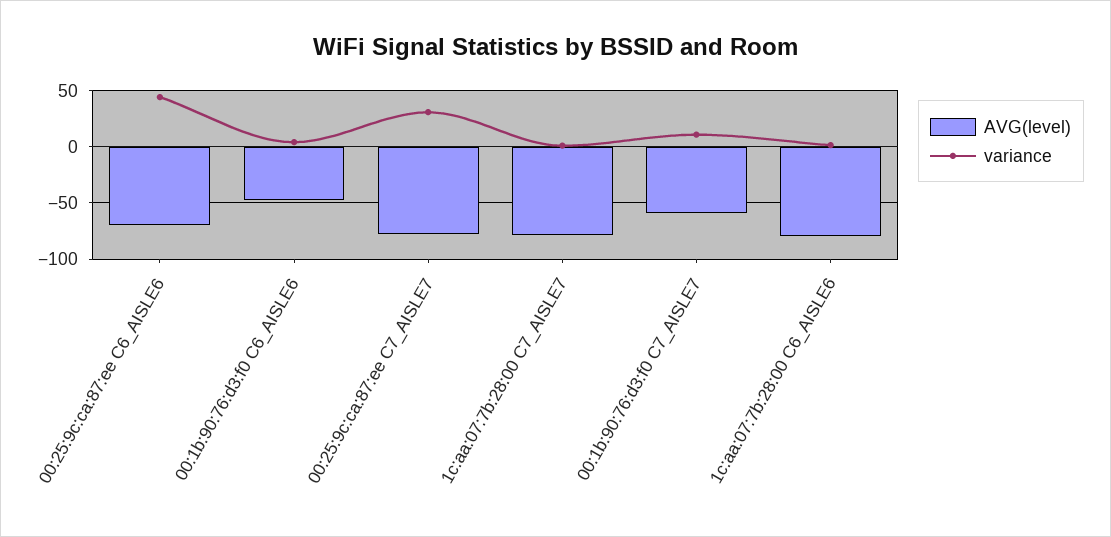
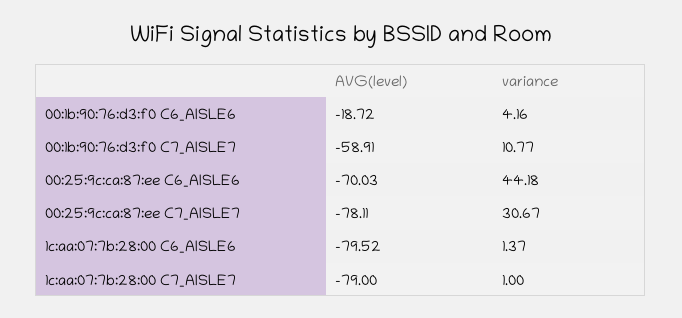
AVG(level), 00:1b:90:76:d3:f0 C6_AISLE6: -50 -> -18.72

